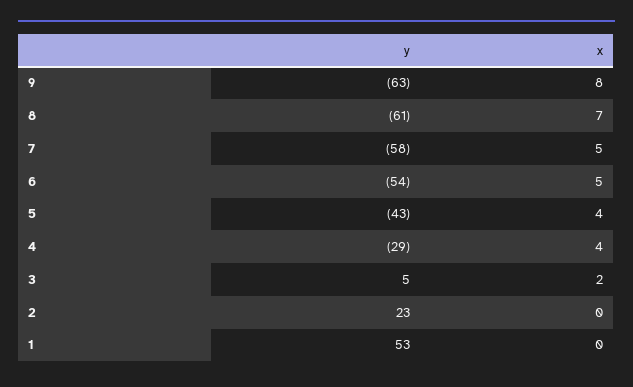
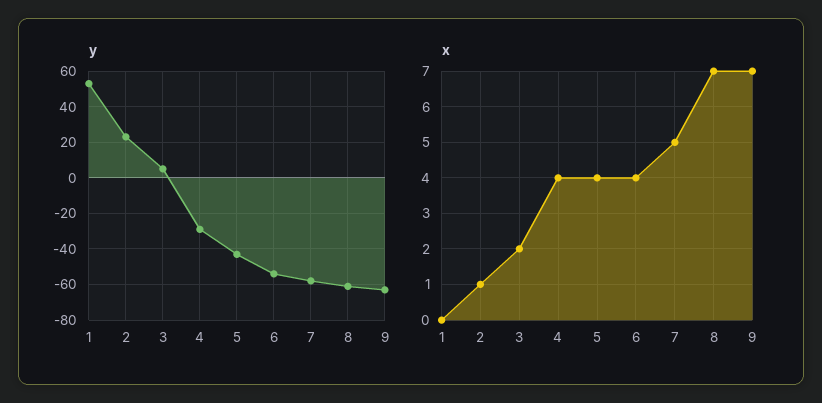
x, 9: 8 -> 7
x, 6: 5 -> 4
x, 2: 0 -> 1

